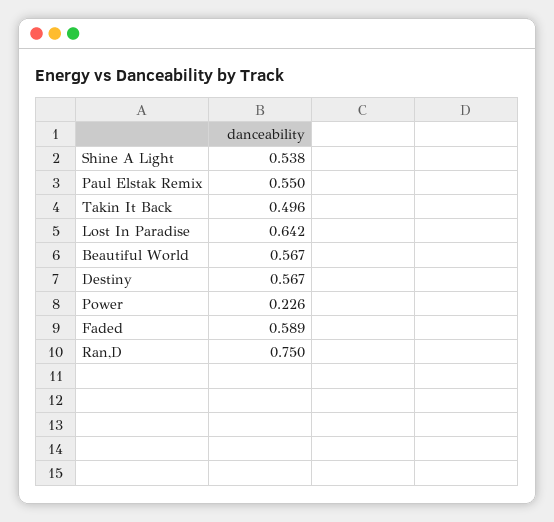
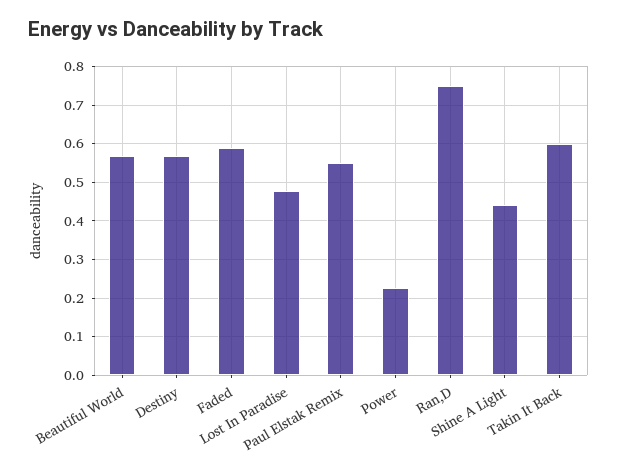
Shine A Light: 0.538 -> 0.44
Takin It Back: 0.496 -> 0.6
Lost In Paradise: 0.642 -> 0.48

